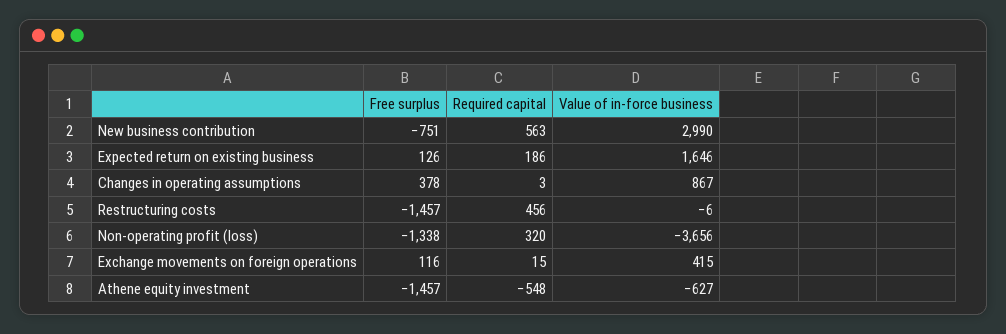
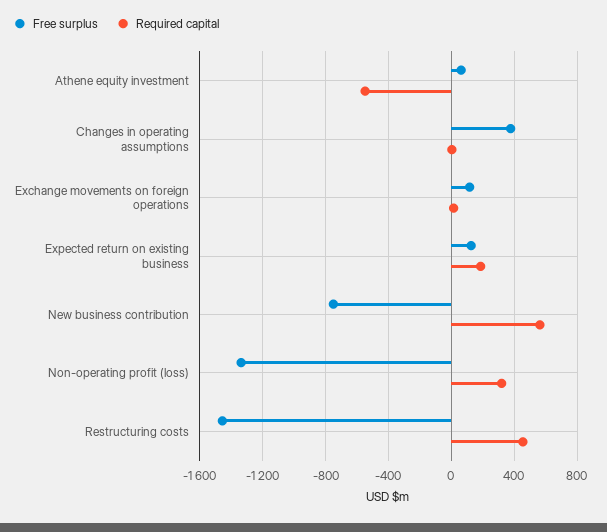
Value of in-force business, New business contribution: 2990 -> none
Value of in-force business, Expected return on existing business: 1646 -> none
Value of in-force business, Changes in operating assumptions: 867 -> none
Value of in-force business, Restructuring costs: -6 -> none
Value of in-force business, Non-operating profit (loss): -3656 -> none
Value of in-force business, Exchange movements on foreign operations: 415 -> none
Free surplus, Athene equity investment: -1457 -> 50
Value of in-force business, Athene equity investment: -627 -> none

